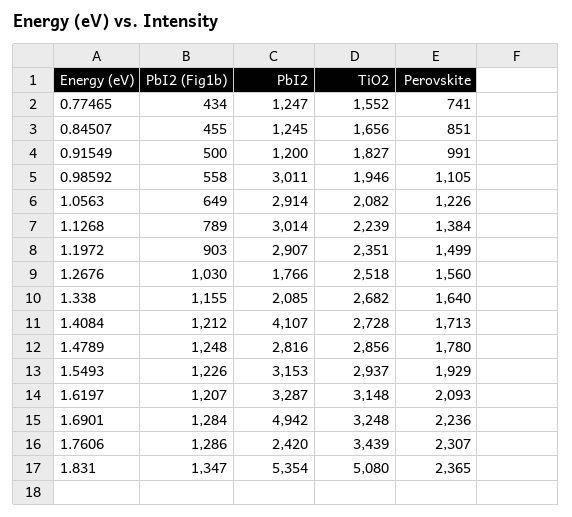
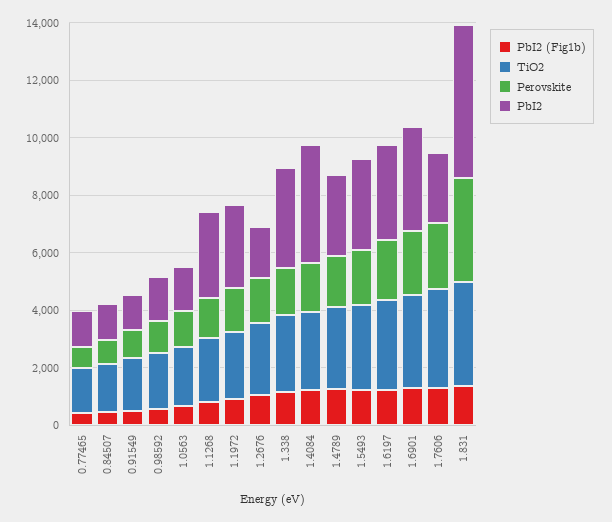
PbI2, 0.98592: 3011 -> 1500
PbI2, 1.0563: 2914 -> 1500
PbI2, 1.338: 2085 -> 3500
PbI2, 1.6901: 4942 -> 3500
TiO2, 1.831: 5080 -> 3500
Perovskite, 1.831: 2365 -> 3500

